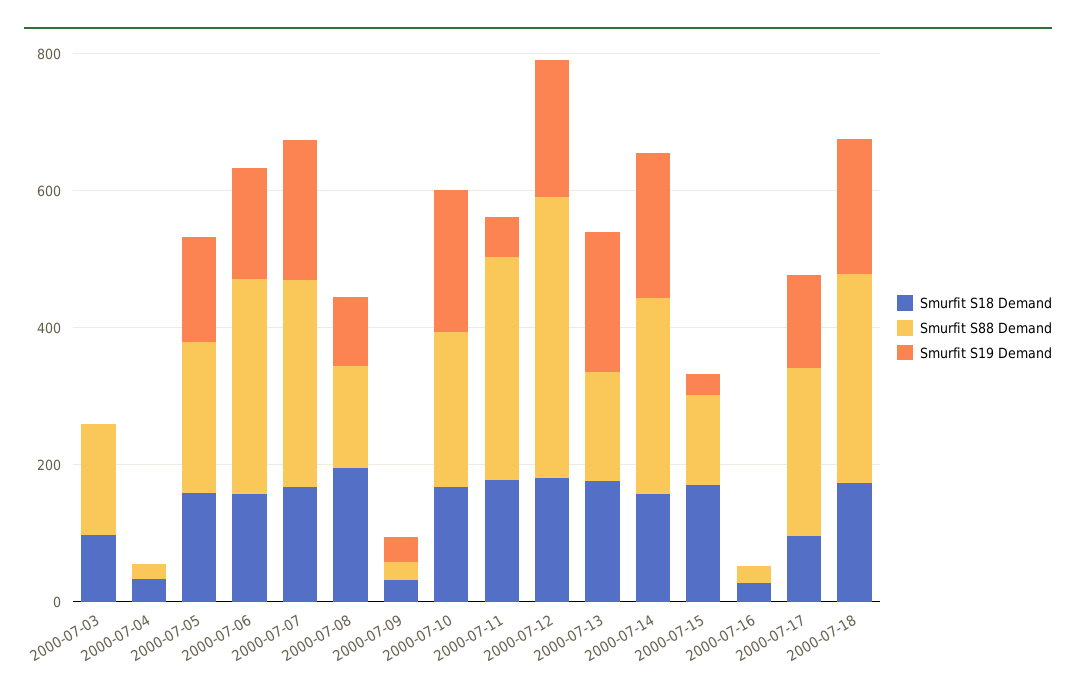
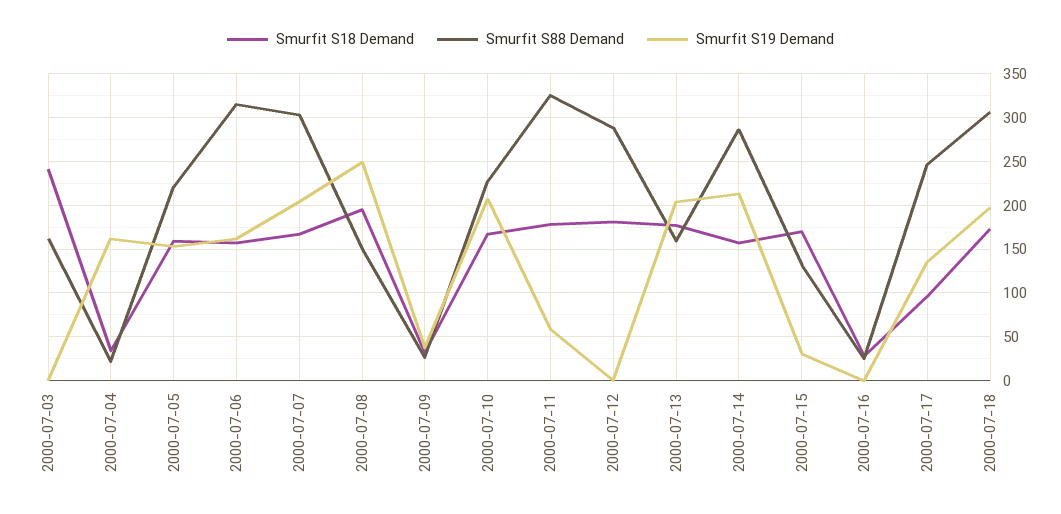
Smurfit S18 Demand, 2000-07-03: 100 -> 240
Smurfit S19 Demand, 2000-07-04: 0 -> 160
Smurfit S19 Demand, 2000-07-08: 100 -> 250
Smurfit S88 Demand, 2000-07-12: 400 -> 290
Smurfit S19 Demand, 2000-07-12: 200 -> 0

